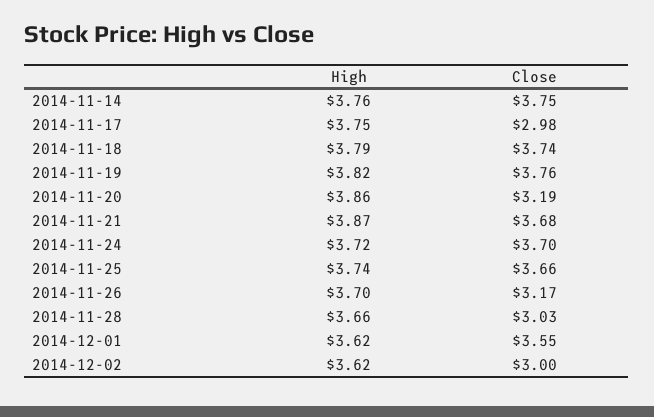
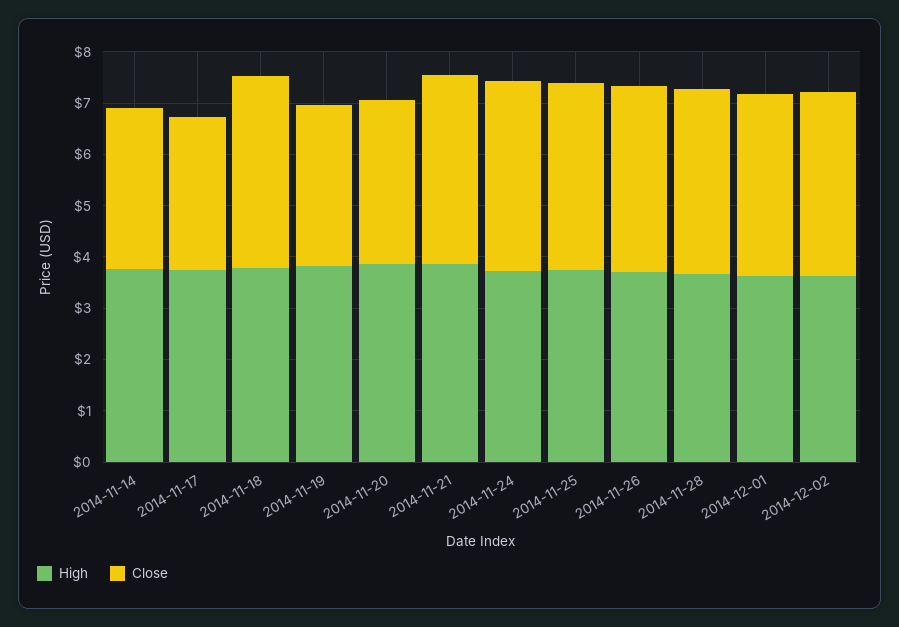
Close, 2014-11-14: 3.75 -> 3.2
Close, 2014-11-19: 3.76 -> 3.2
Close, 2014-11-26: 3.17 -> 3.6
Close, 2014-11-28: 3.03 -> 3.6
Close, 2014-12-02: 3 -> 3.6

